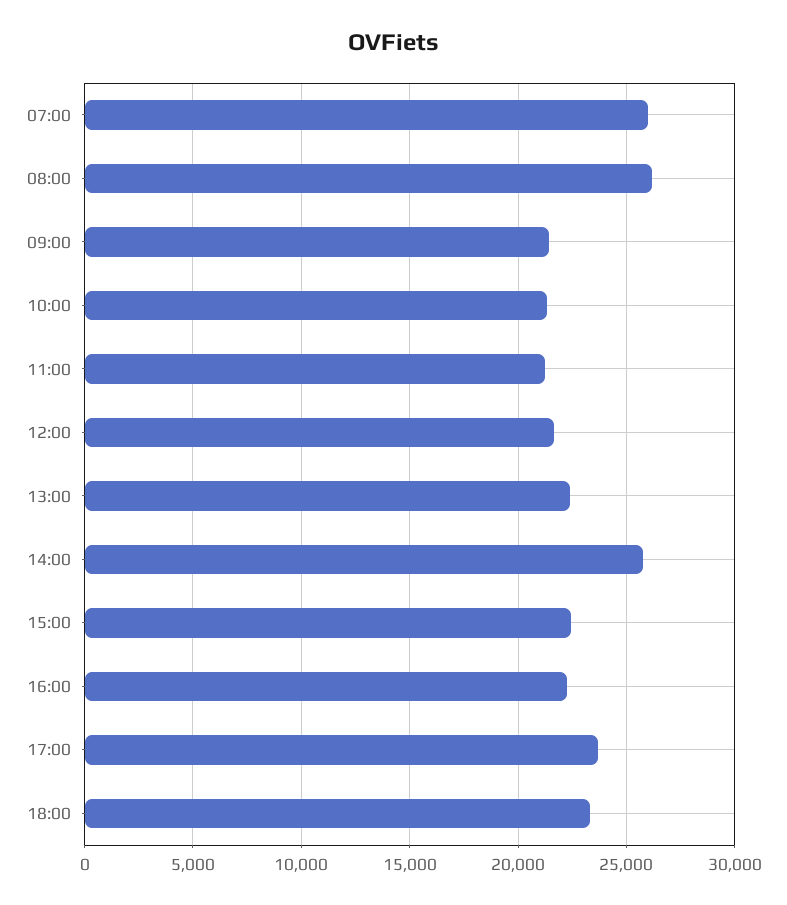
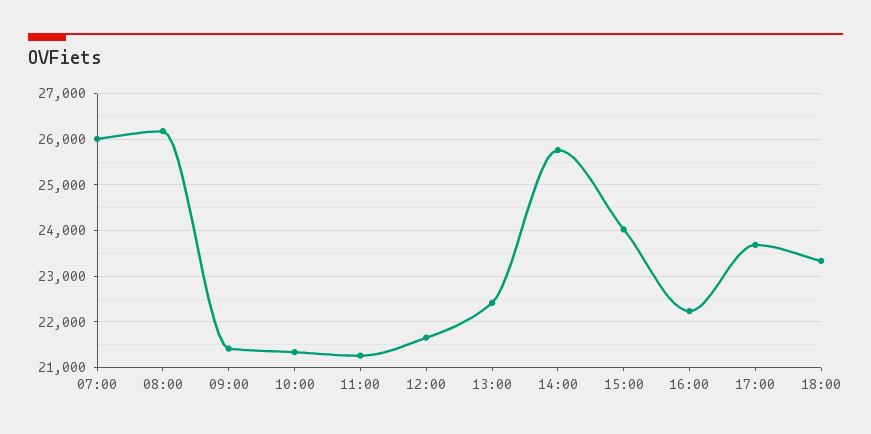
15:00: 22500 -> 24000

